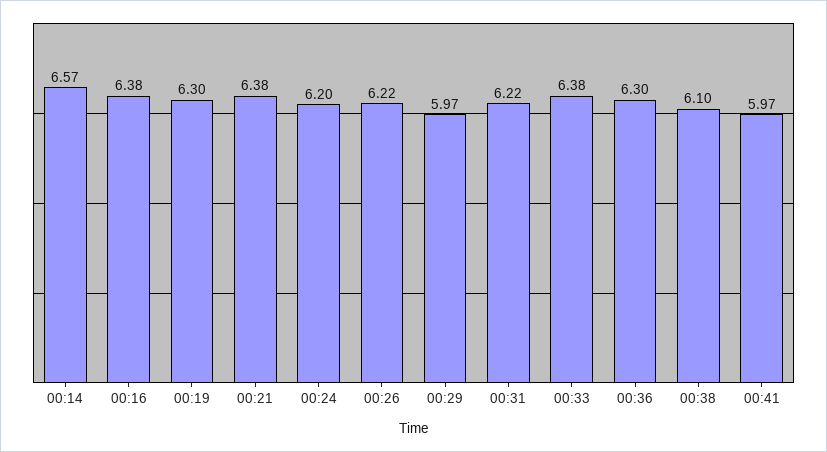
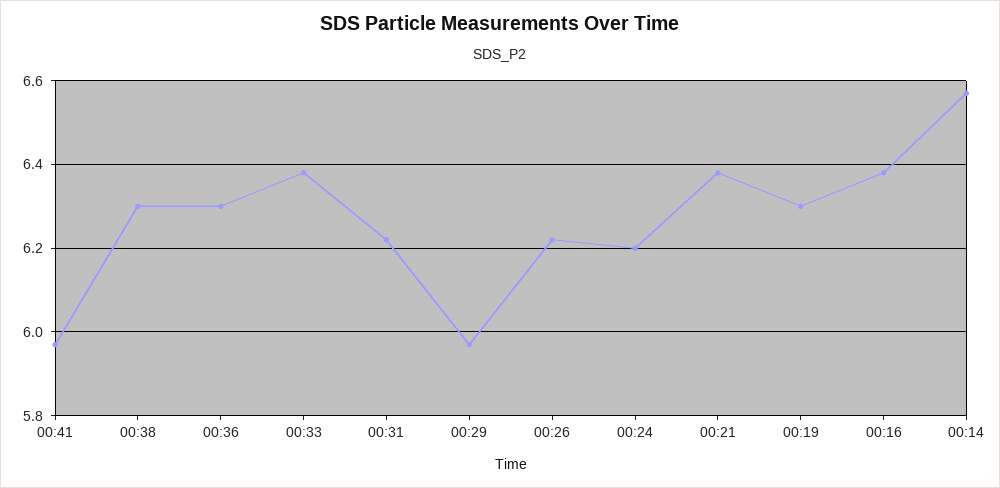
00:38: 6.1 -> 6.3

